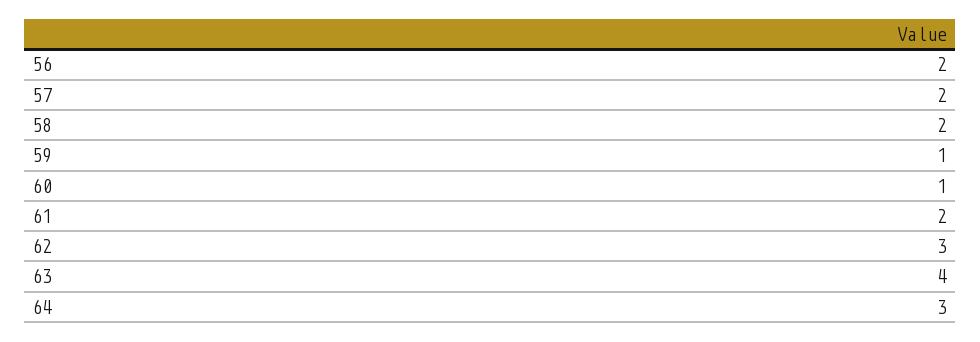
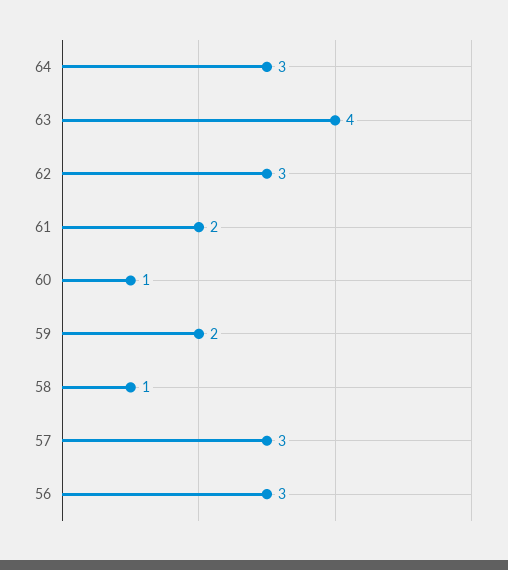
56: 2 -> 3
57: 2 -> 3
58: 2 -> 1
59: 1 -> 2

